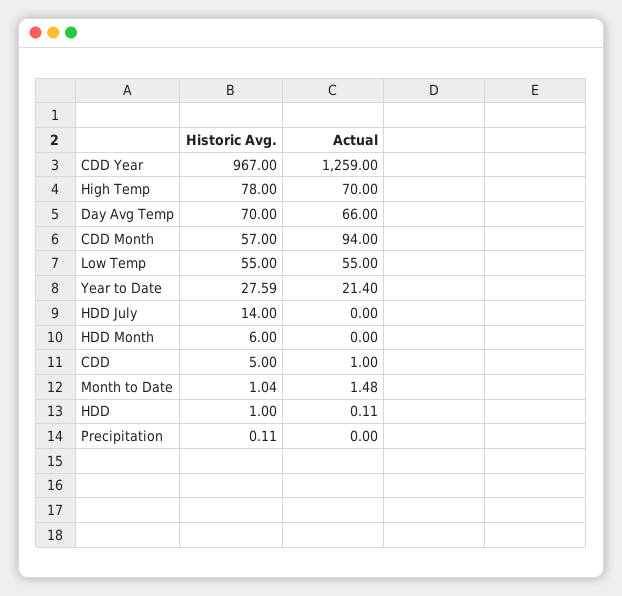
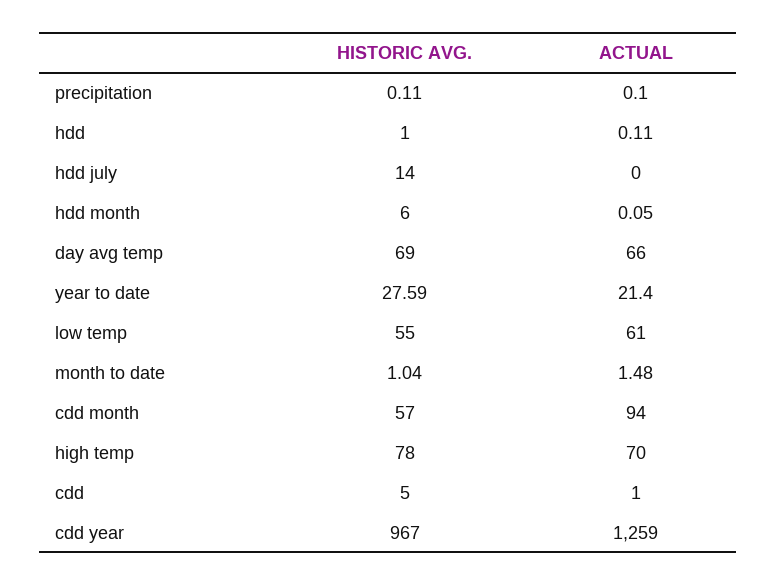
Historic Avg., Day Avg Temp: 70 -> 69
Actual, Low Temp: 55 -> 61
Actual, HDD Month: 0 -> 0.05
Actual, Precipitation: 0 -> 0.1

